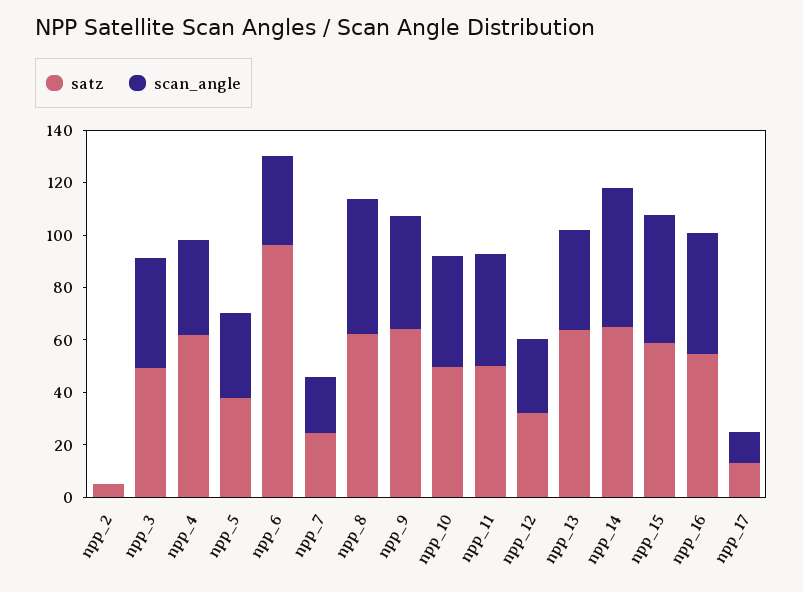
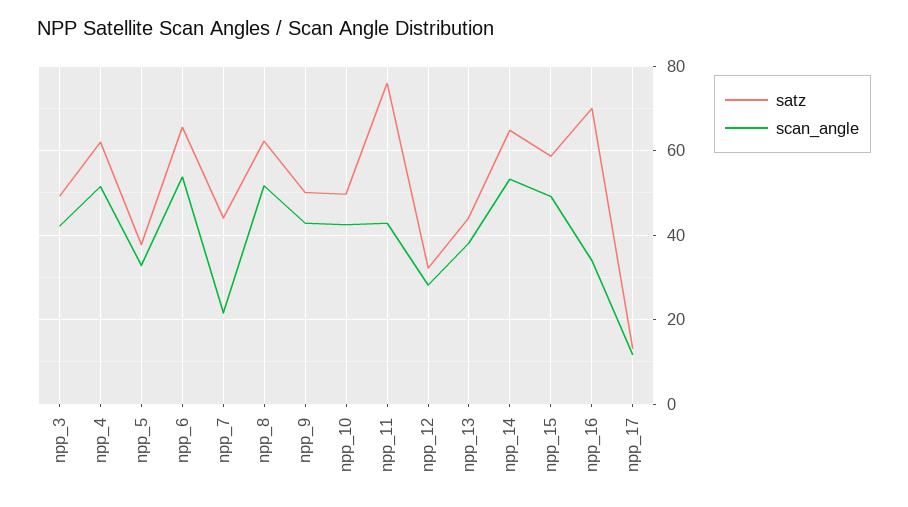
satz, npp_2: 5 -> none
scan_angle, npp_2: 0 -> none
scan_angle, npp_4: 35 -> 52
satz, npp_6: 95 -> 66
scan_angle, npp_6: 35 -> 54
satz, npp_7: 25 -> 44
satz, npp_9: 65 -> 50
satz, npp_11: 50 -> 76
satz, npp_13: 65 -> 44
satz, npp_16: 55 -> 70
scan_angle, npp_16: 45 -> 34

